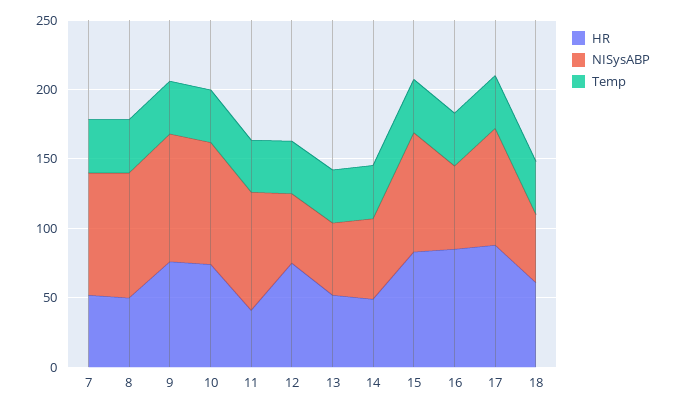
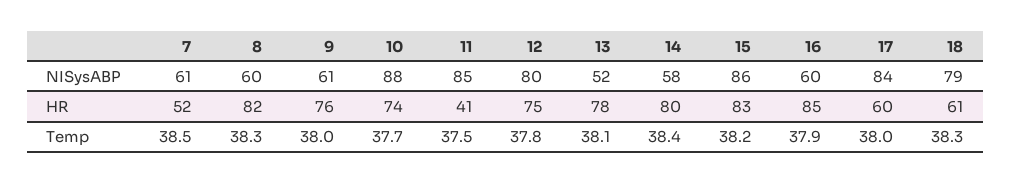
NISysABP, 7: 90 -> 61
HR, 8: 50 -> 82
NISysABP, 8: 90 -> 60
NISysABP, 9: 90 -> 61
NISysABP, 12: 50 -> 80
HR, 13: 50 -> 78
HR, 14: 50 -> 80
HR, 17: 90 -> 60
NISysABP, 18: 50 -> 79

